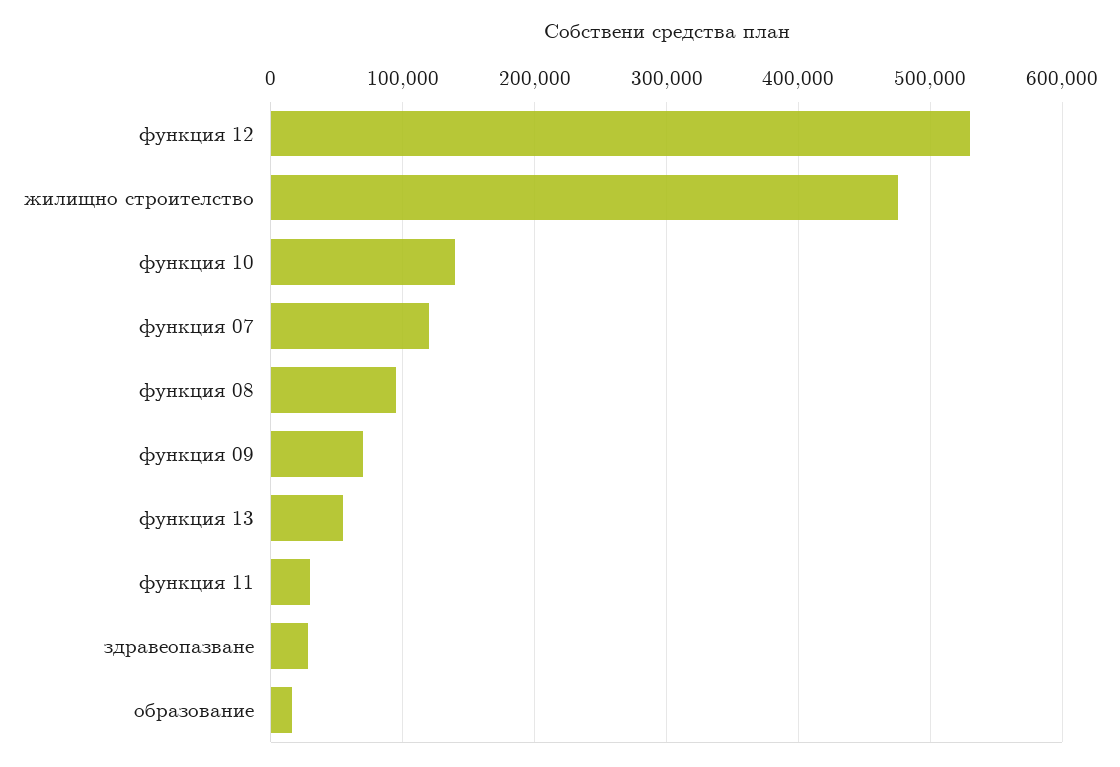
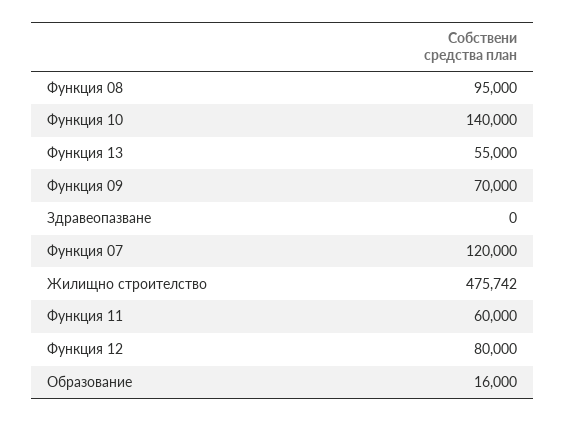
функция 12: 530000 -> 80000
функция 11: 30000 -> 60000
здравеопазване: 30000 -> 0

